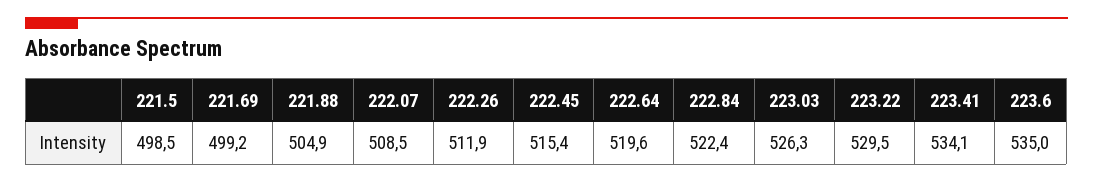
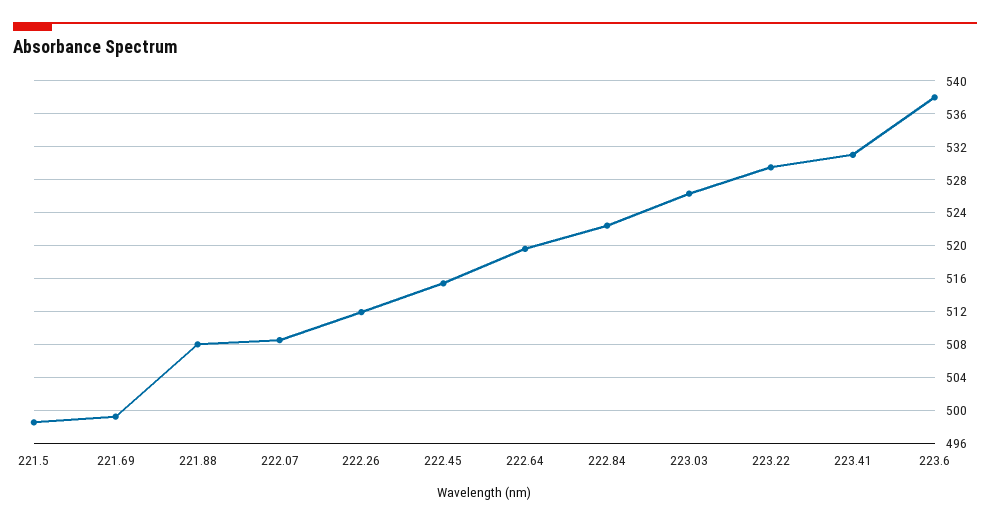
221.88: 504.9 -> 508
223.41: 534.1 -> 531
223.6: 535 -> 538

